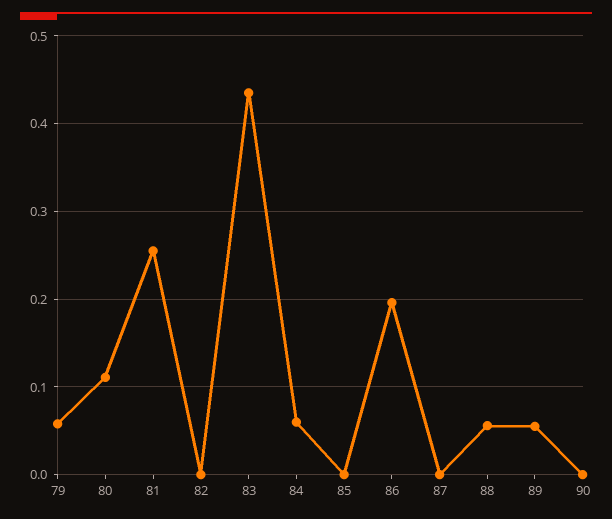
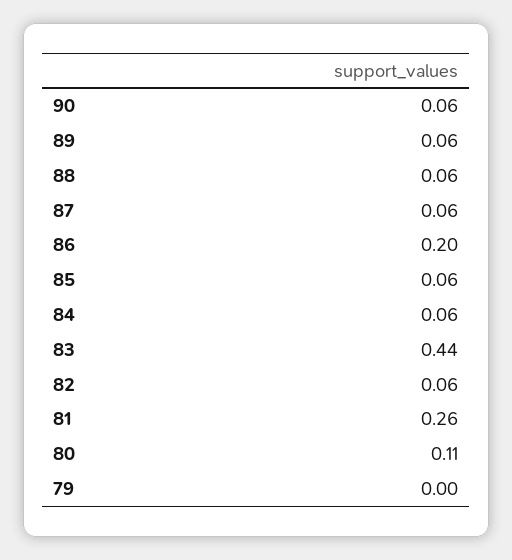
79: 0.06 -> 0
82: 0 -> 0.06
85: 0 -> 0.06
87: 0 -> 0.06
90: 0 -> 0.06

